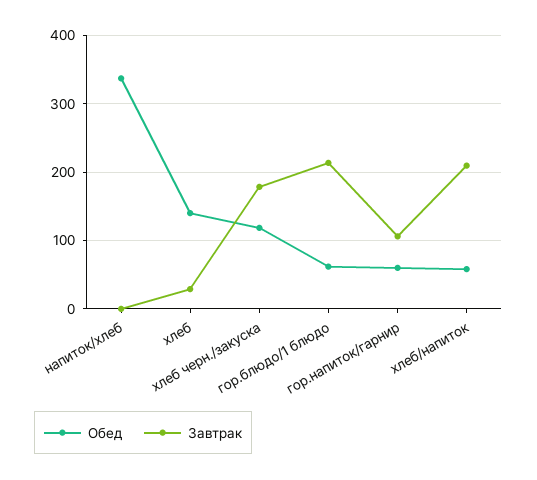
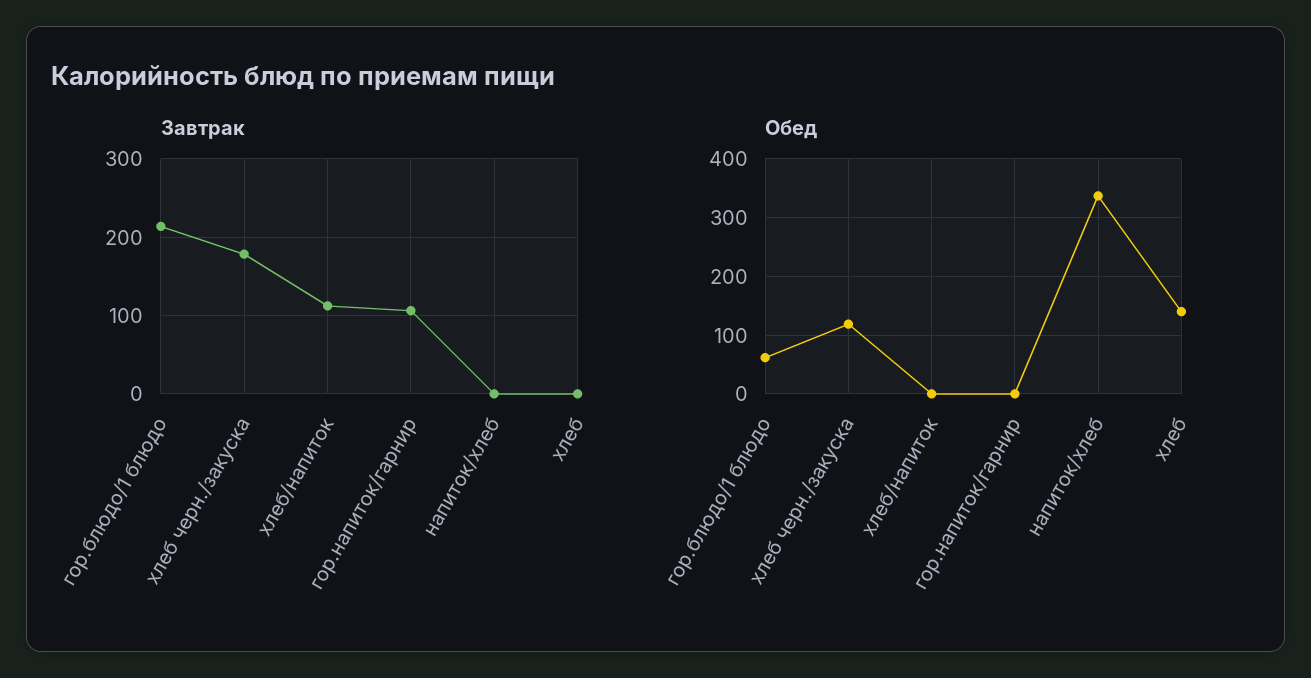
Завтрак, хлеб: 30 -> 0
Обед, гор.напиток/гарнир: 60 -> 0
Обед, хлеб/напиток: 60 -> 0
Завтрак, хлеб/напиток: 210 -> 110

